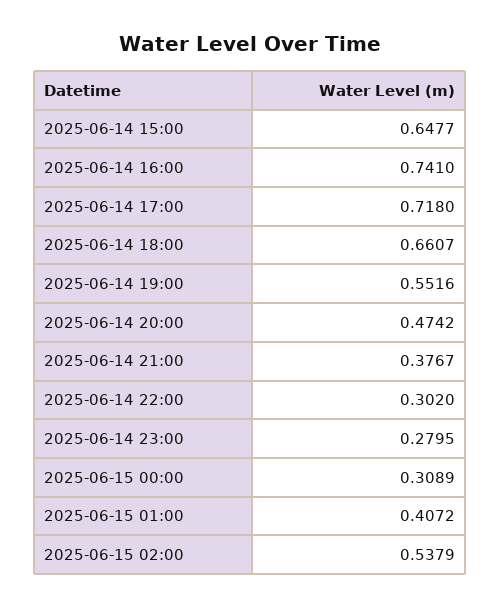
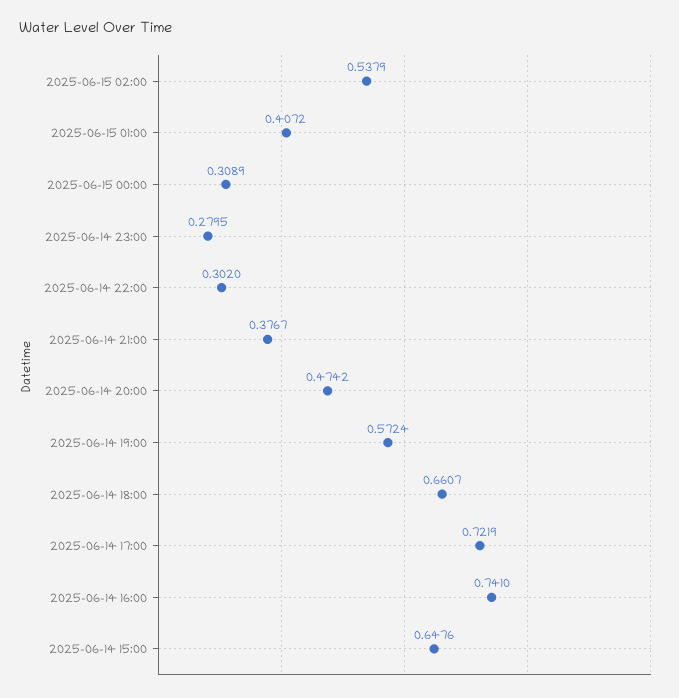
2025-06-14 15:00: 0.6477 -> 0.6476
2025-06-14 17:00: 0.718 -> 0.7219
2025-06-14 19:00: 0.5516 -> 0.5724

